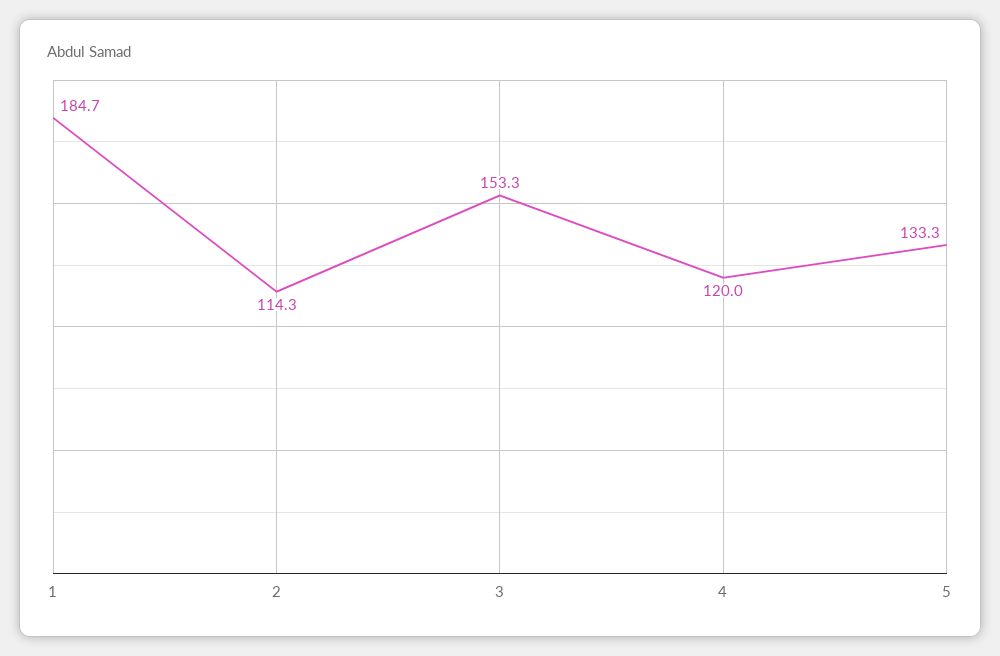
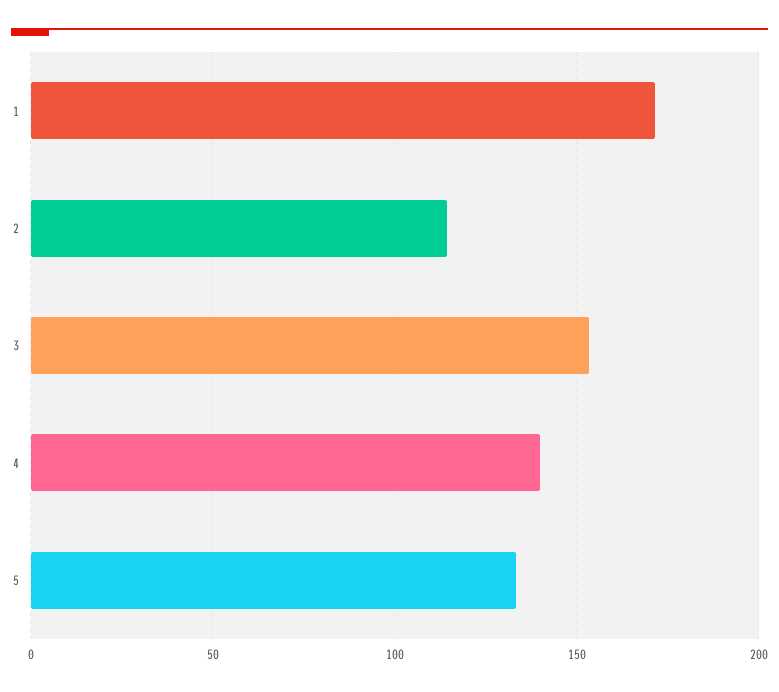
1: 184.7 -> 170
4: 120 -> 140

